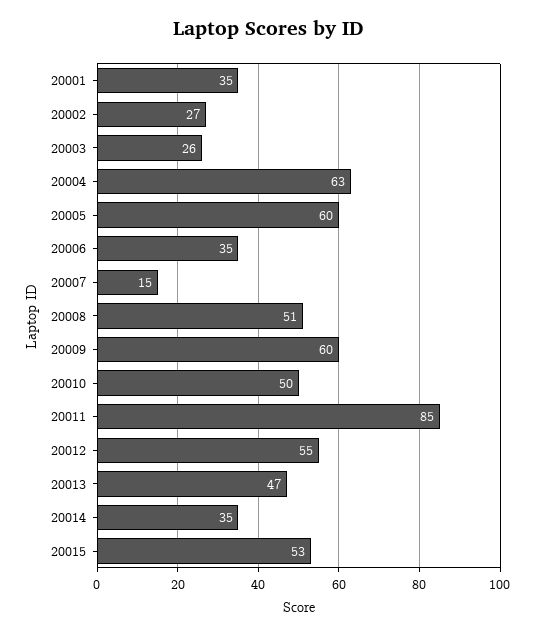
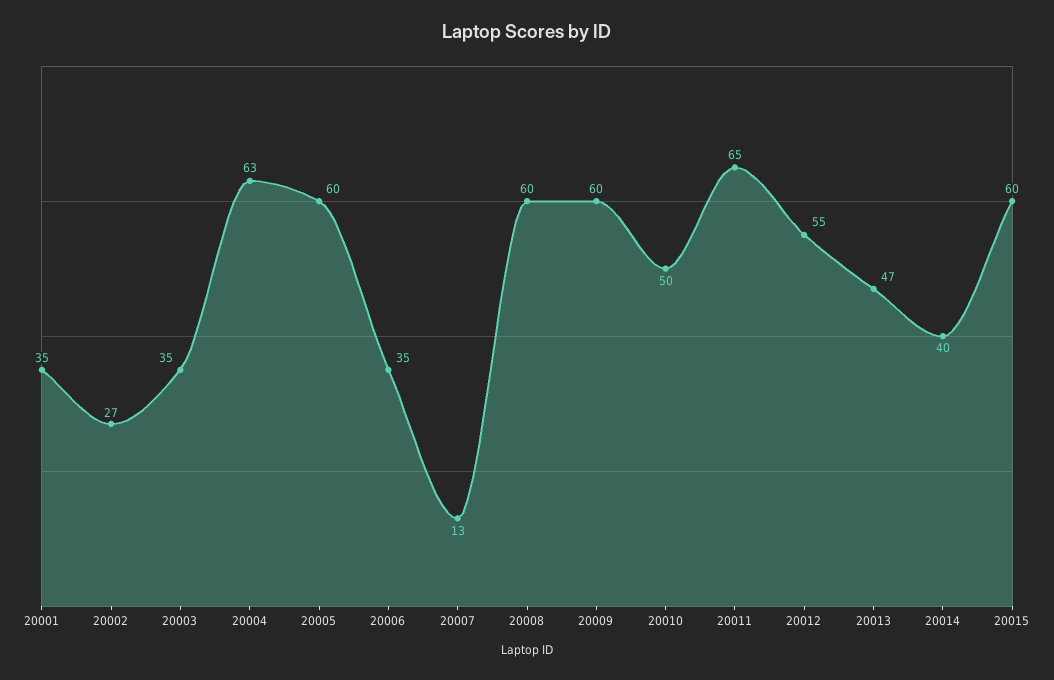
20003: 26 -> 35
20007: 15 -> 13
20008: 51 -> 60
20011: 85 -> 65
20014: 35 -> 40
20015: 53 -> 60

